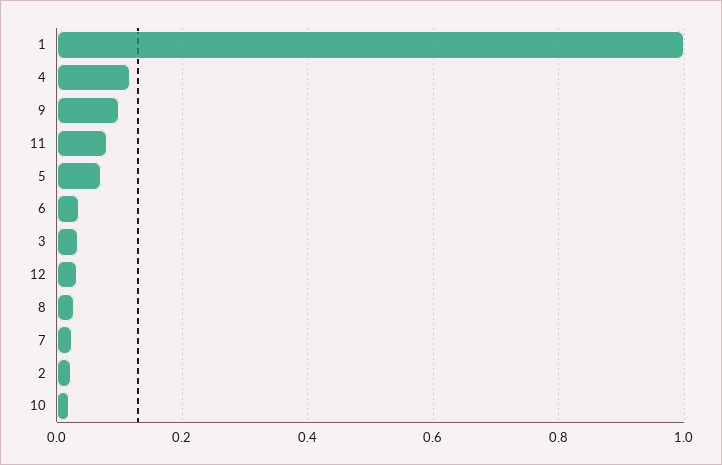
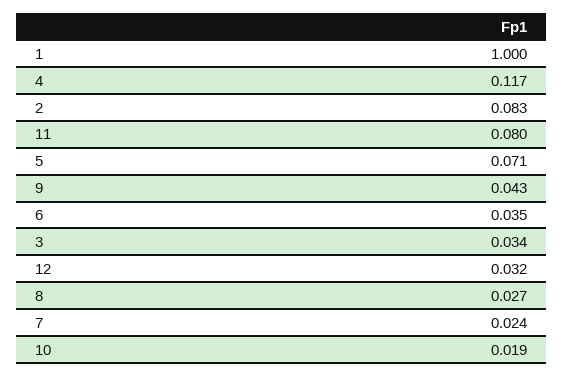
9: 0.1 -> 0.043
2: 0.02 -> 0.083

